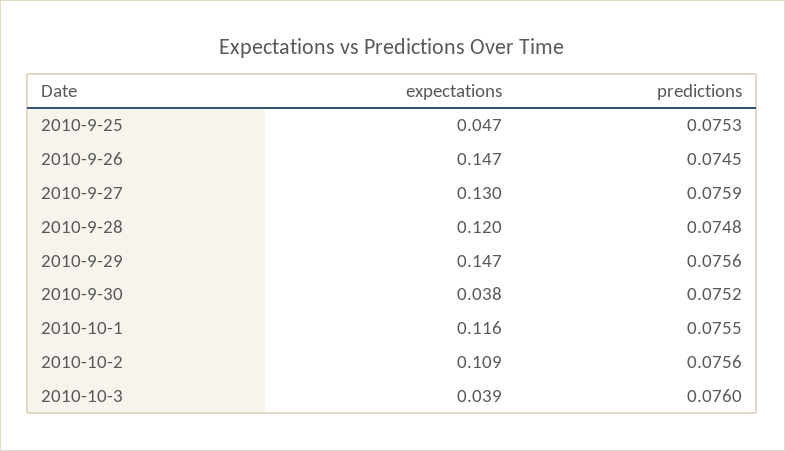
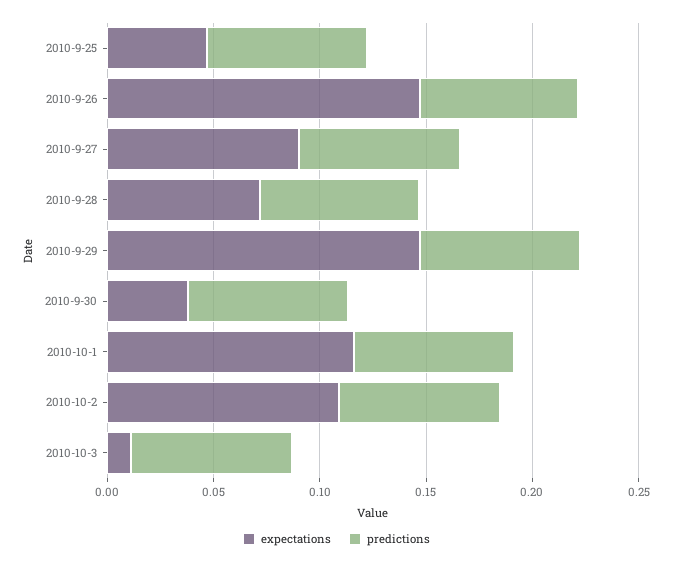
expectations, 2010-9-27: 0.13 -> 0.09
expectations, 2010-9-28: 0.12 -> 0.07
expectations, 2010-10-3: 0.039 -> 0.01

